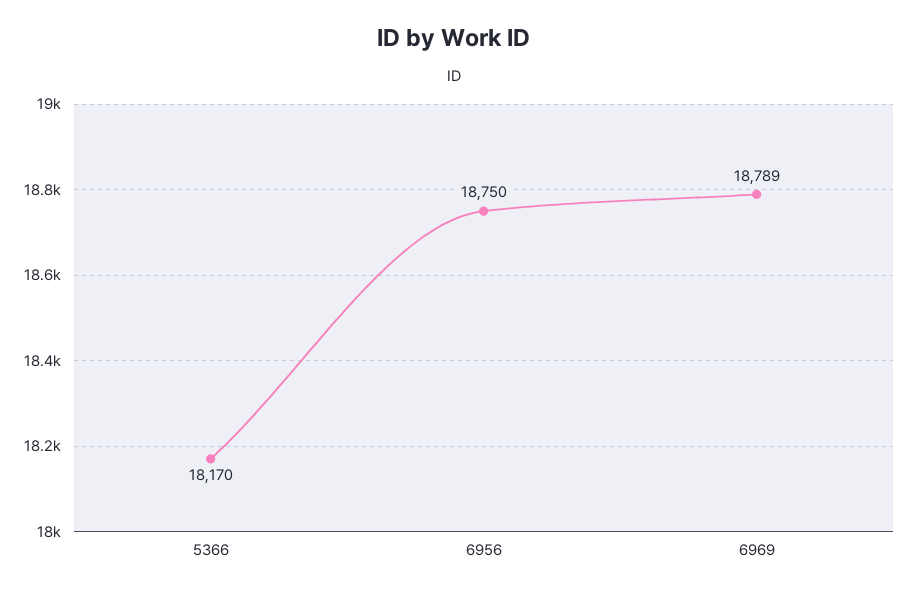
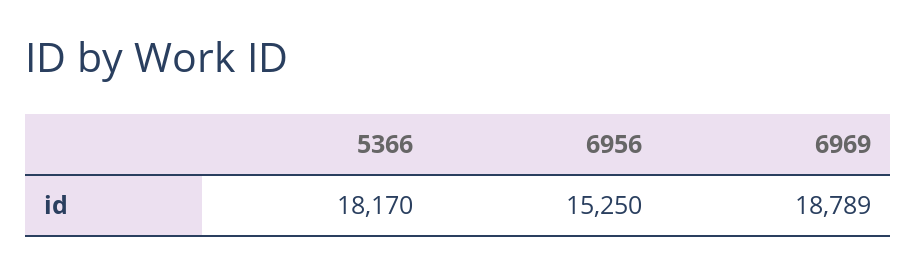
6956: 18750 -> 15250

